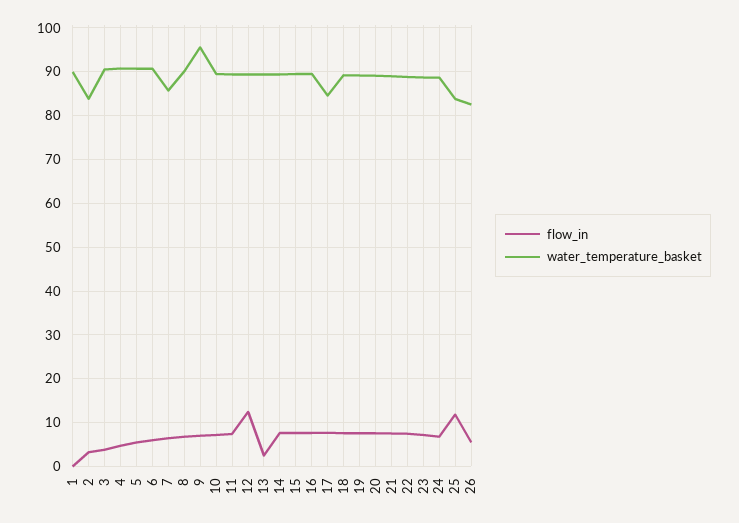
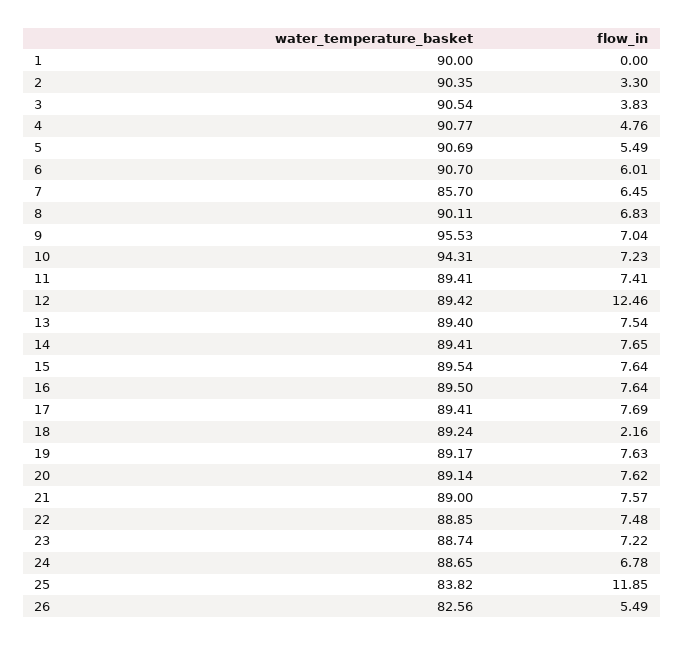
water_temperature_basket, 2: 84 -> 90.35
water_temperature_basket, 10: 90 -> 94.31
flow_in, 13: 2 -> 7.54
water_temperature_basket, 17: 84 -> 89.41
flow_in, 18: 8 -> 2.16

